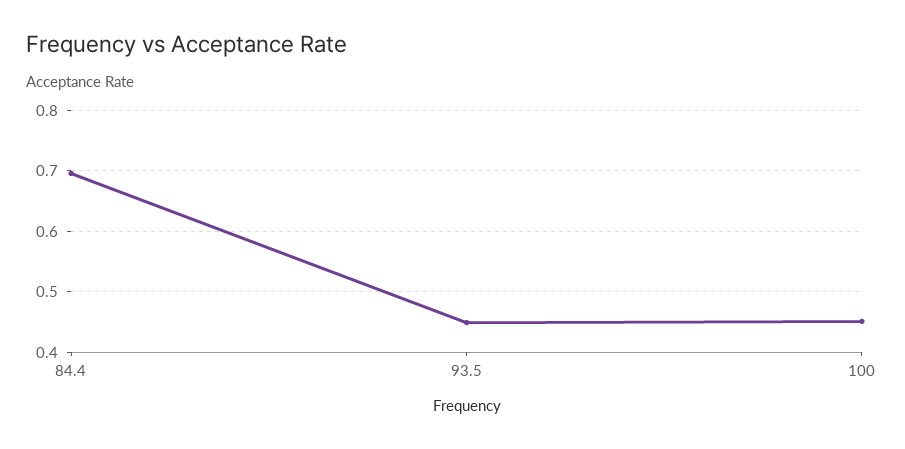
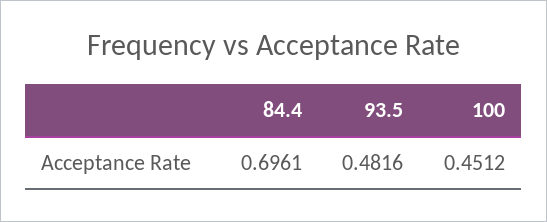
93.5: 0.45 -> 0.4816

